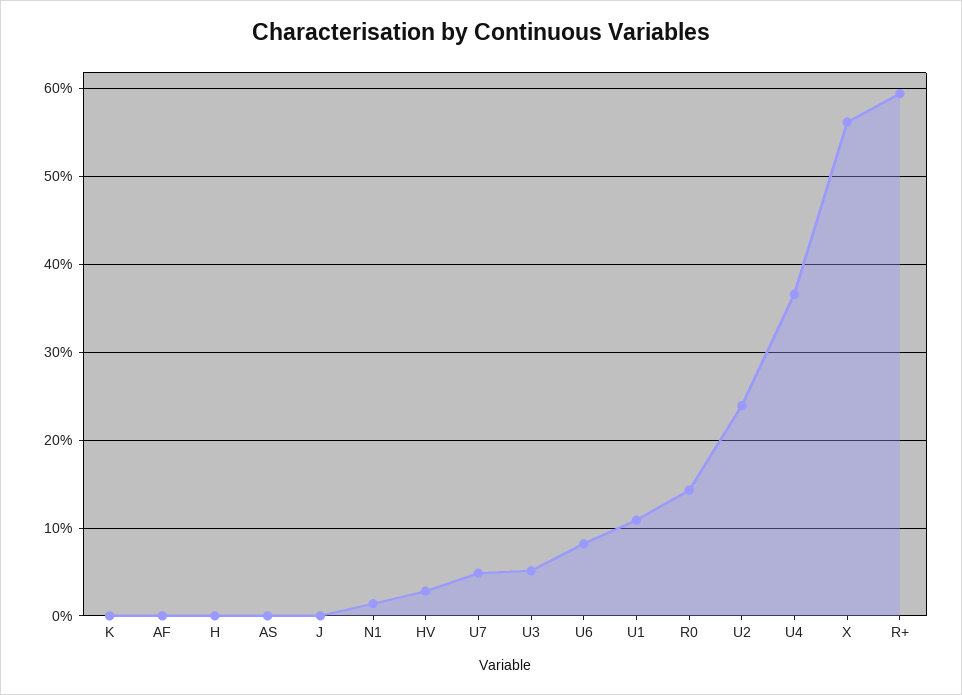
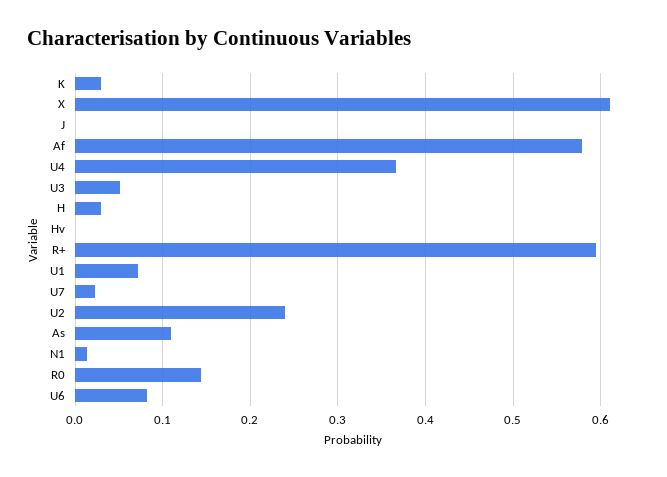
K: 0 -> 0.03
AF: 0 -> 0.58
H: 0 -> 0.03
AS: 0 -> 0.11
HV: 0.03 -> 0
U7: 0.05 -> 0.02
U1: 0.11 -> 0.07
X: 0.56 -> 0.61

